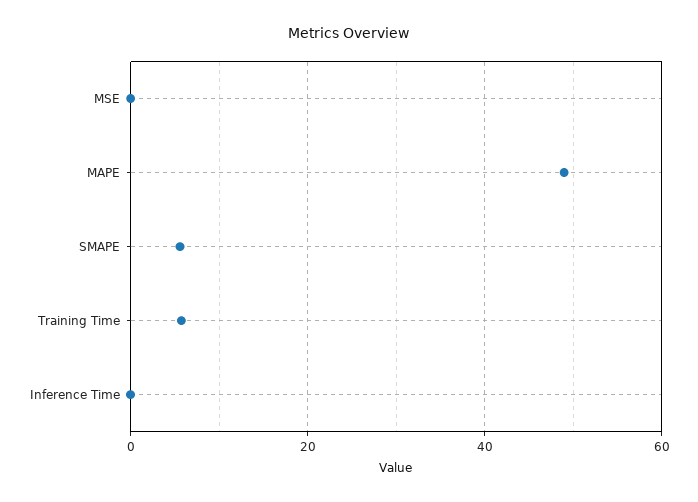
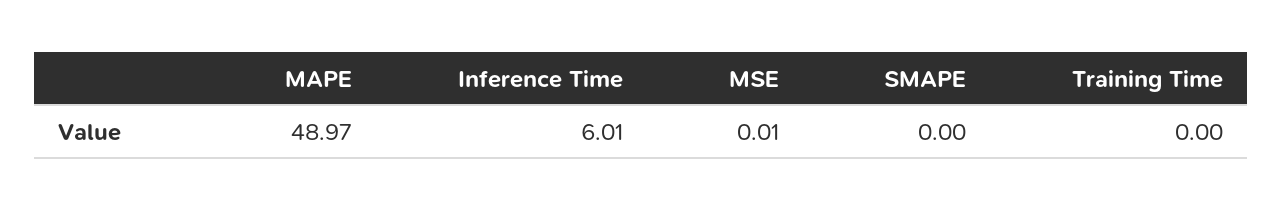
SMAPE: 6 -> 0
Training Time: 6 -> 0
Inference Time: 0 -> 6.01

